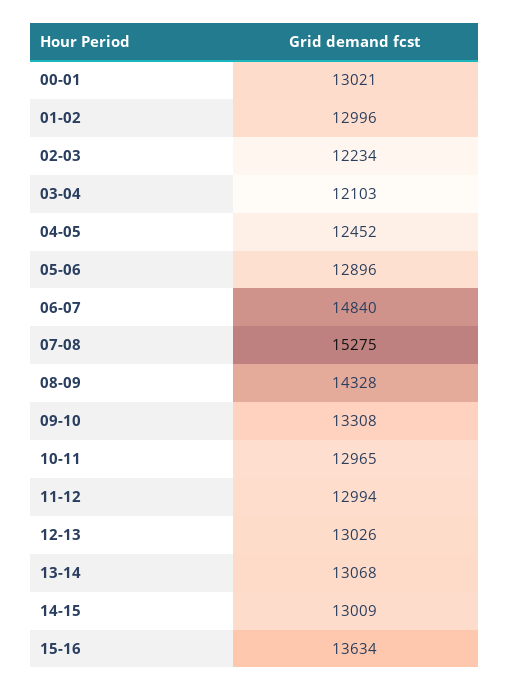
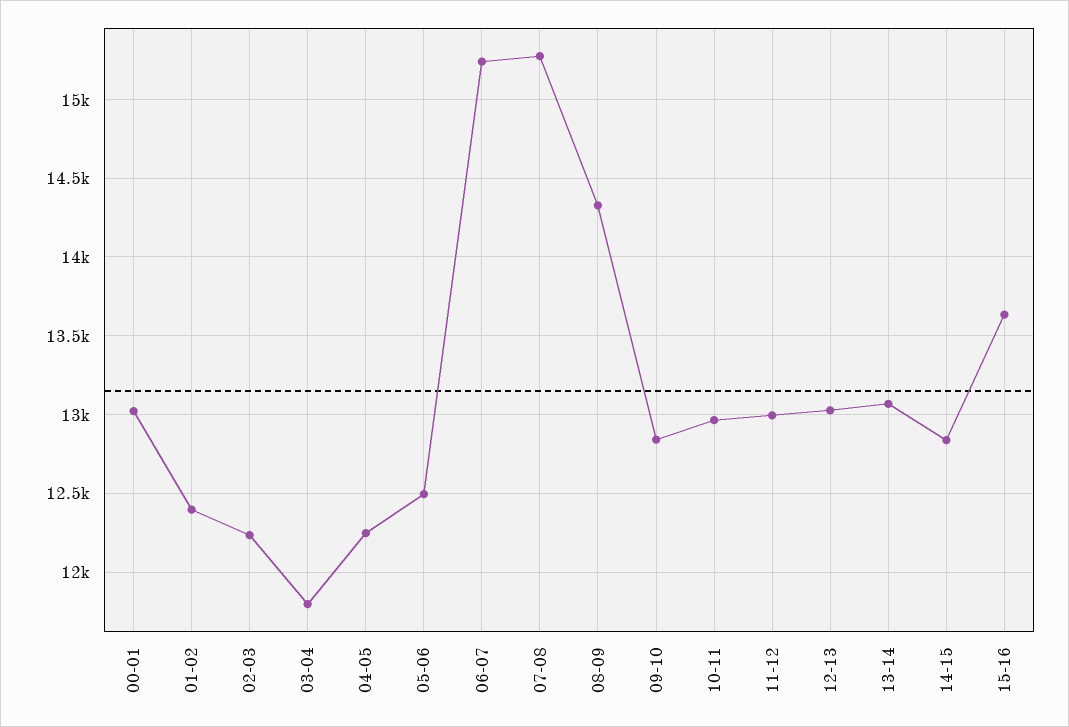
01-02: 12996 -> 12400
03-04: 12103 -> 11800
04-05: 12452 -> 12250
05-06: 12896 -> 12500
06-07: 14840 -> 15250
09-10: 13308 -> 12850
14-15: 13009 -> 12850

